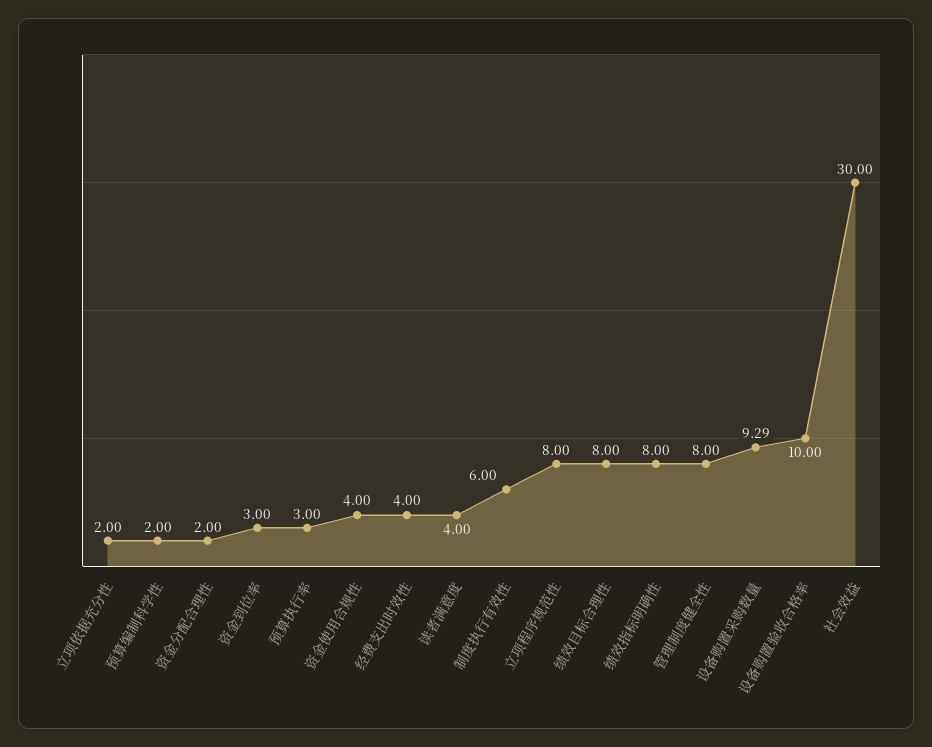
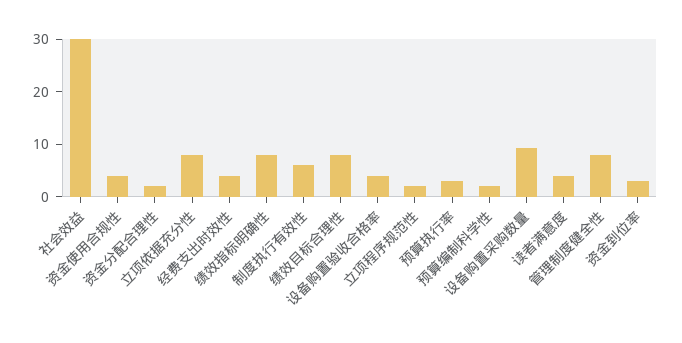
立项依据充分性: 2 -> 8
立项程序规范性: 8 -> 2
设备购置验收合格率: 10 -> 4

